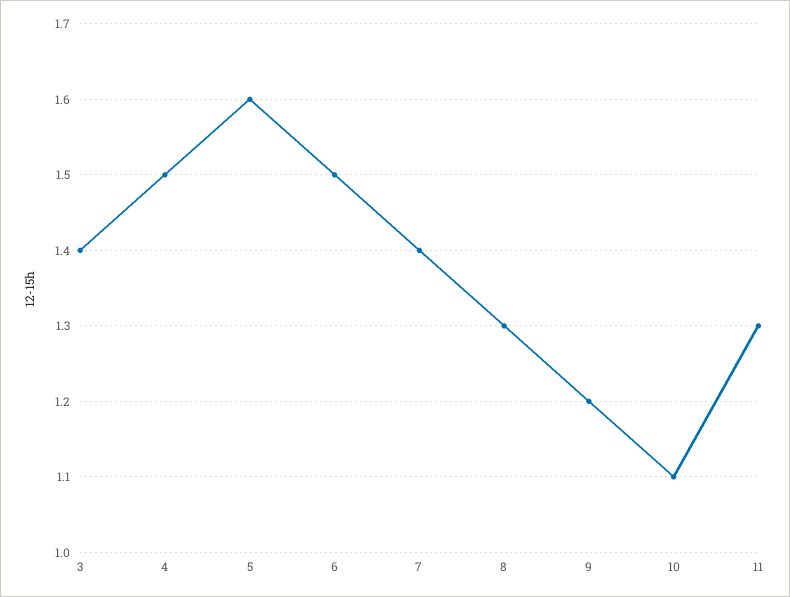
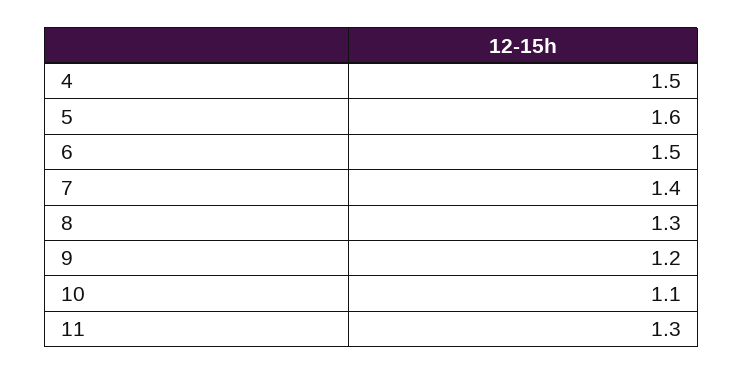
3: 1.4 -> none

